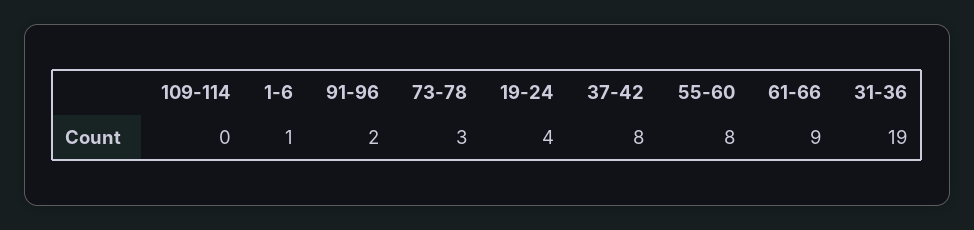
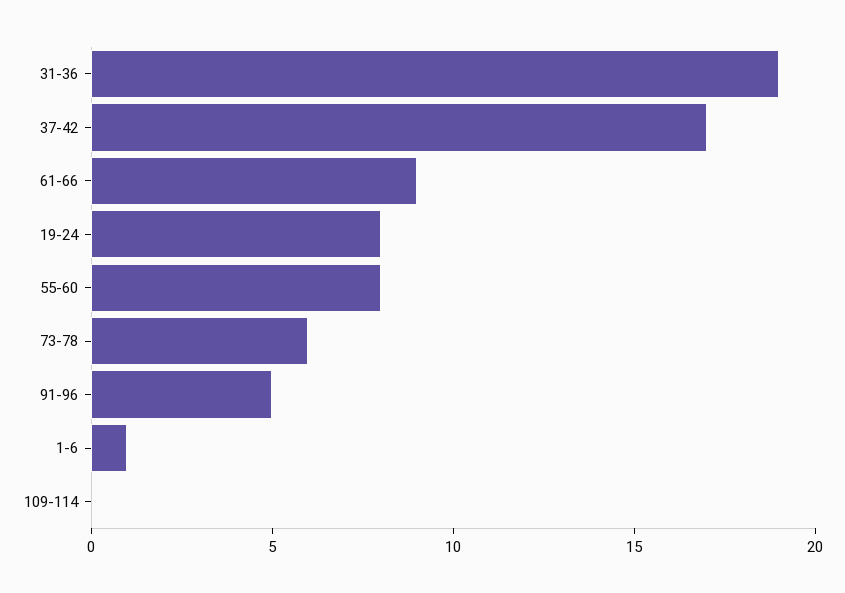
91-96: 2 -> 5
73-78: 3 -> 6
19-24: 4 -> 8
37-42: 8 -> 17

